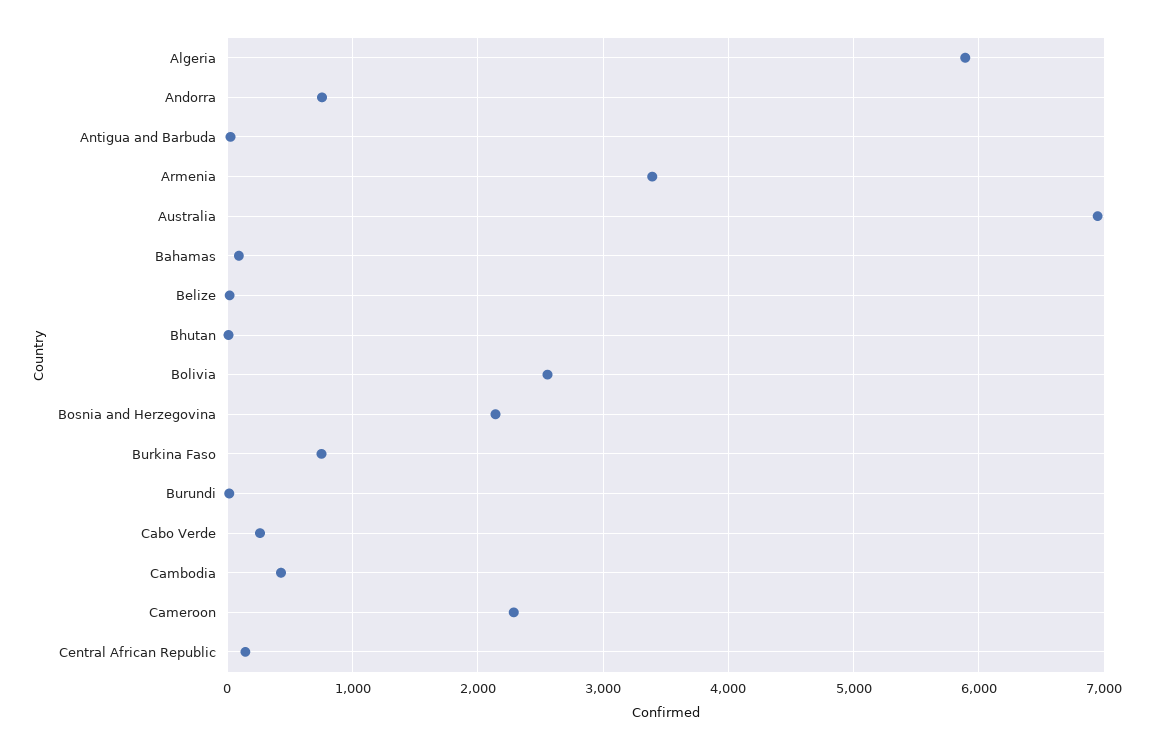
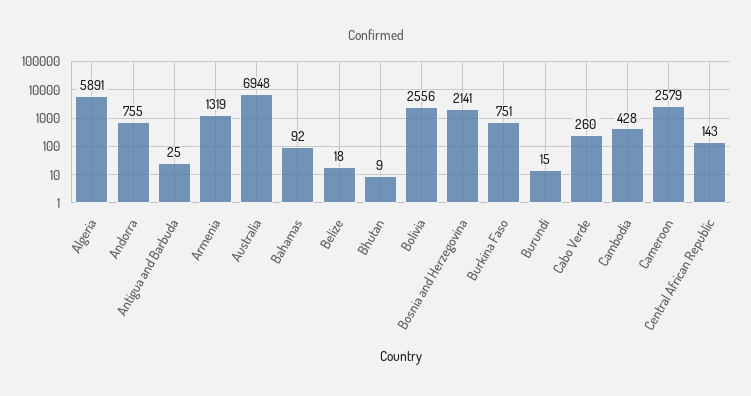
Armenia: 3400 -> 1319
Cameroon: 2300 -> 2579

